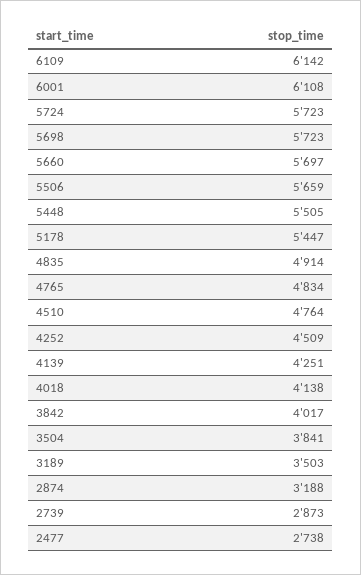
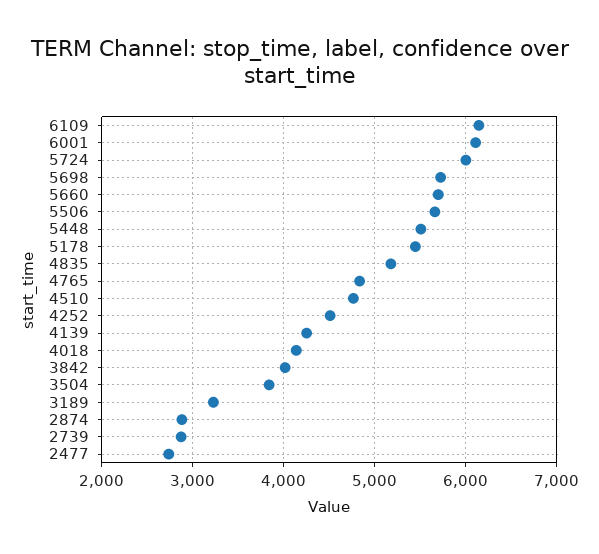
5724: 5723 -> 6000
4835: 4914 -> 5200
3189: 3503 -> 3200
2874: 3188 -> 2900

